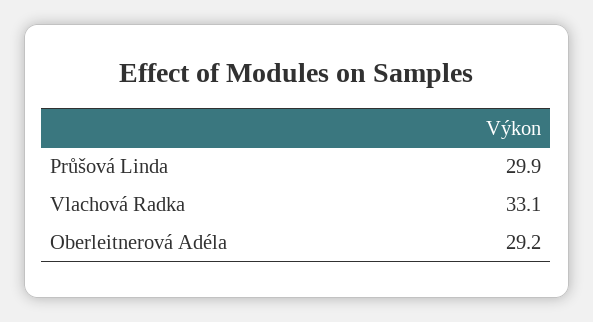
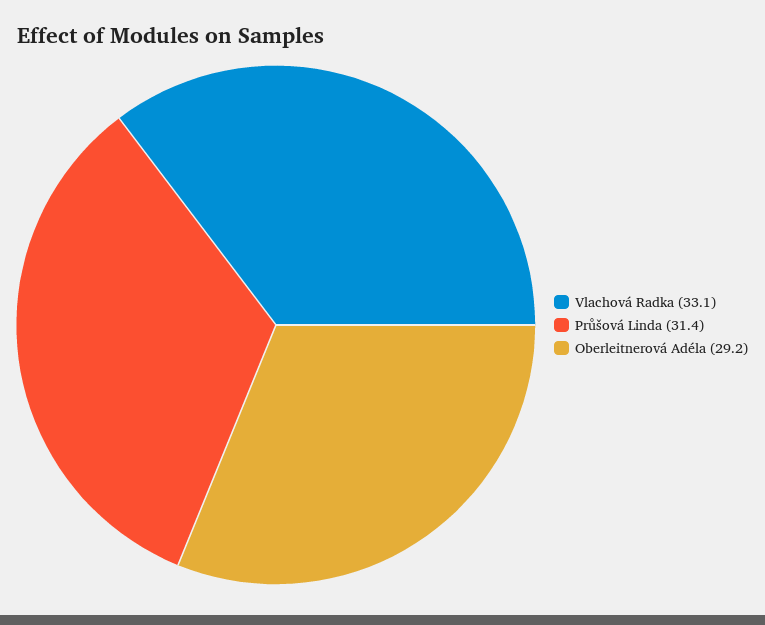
Průšová Linda: 29.9 -> 31.4

